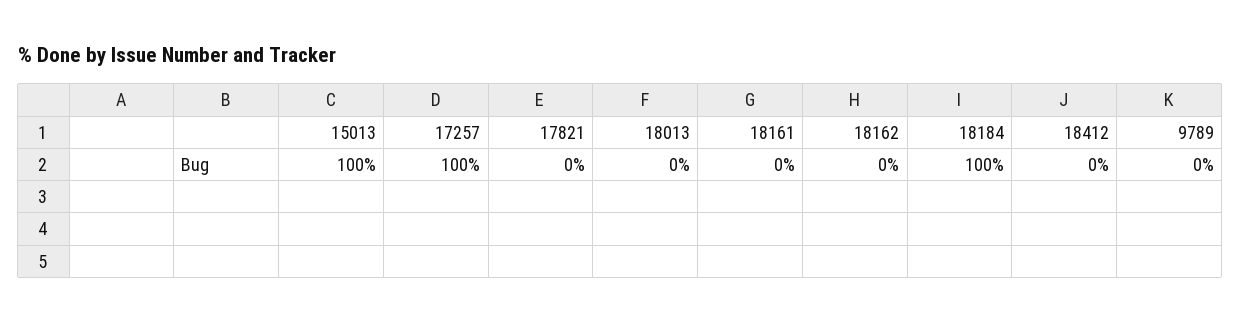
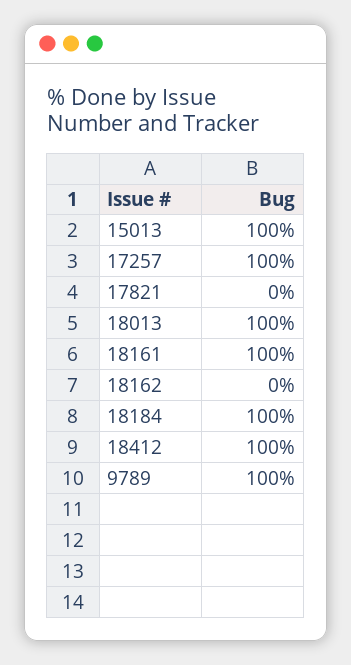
18013: 0 -> 100
18161: 0 -> 100
18412: 0 -> 100
9789: 0 -> 100

